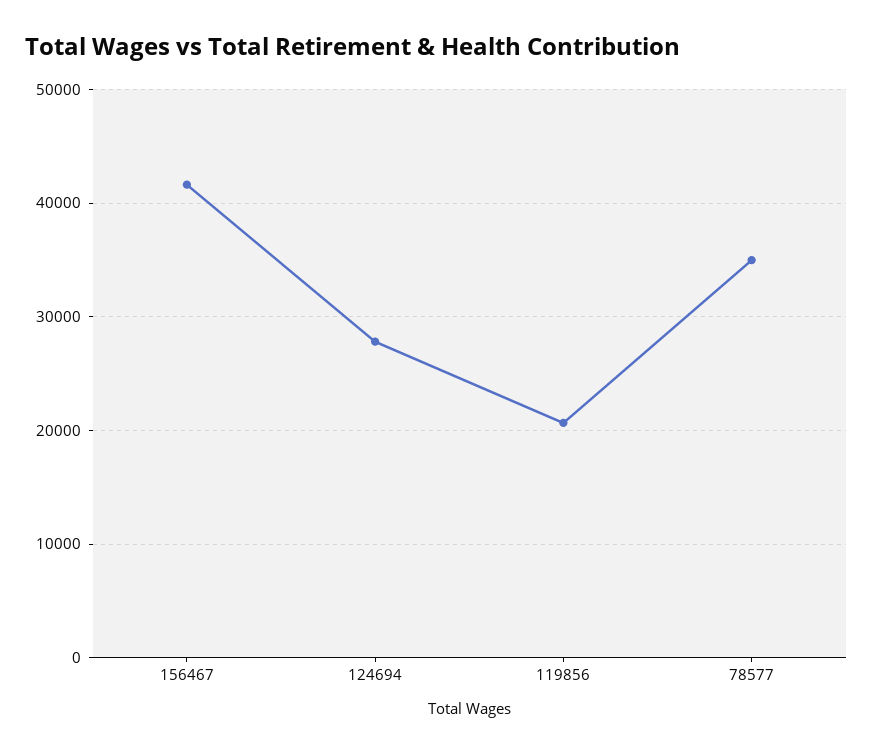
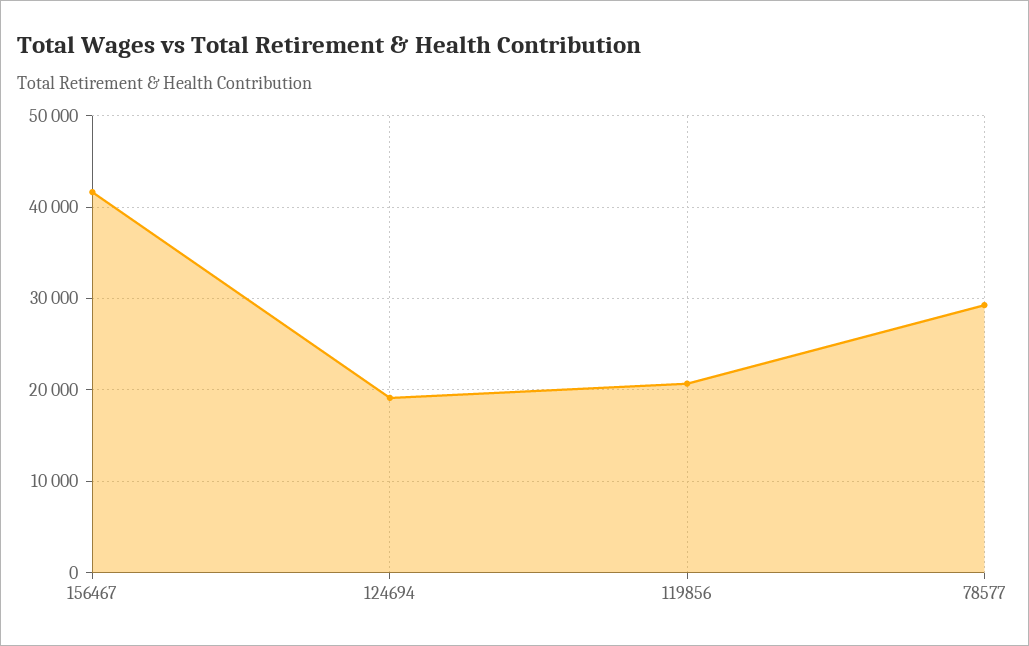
124694: 28000 -> 19000
78577: 35000 -> 29000

